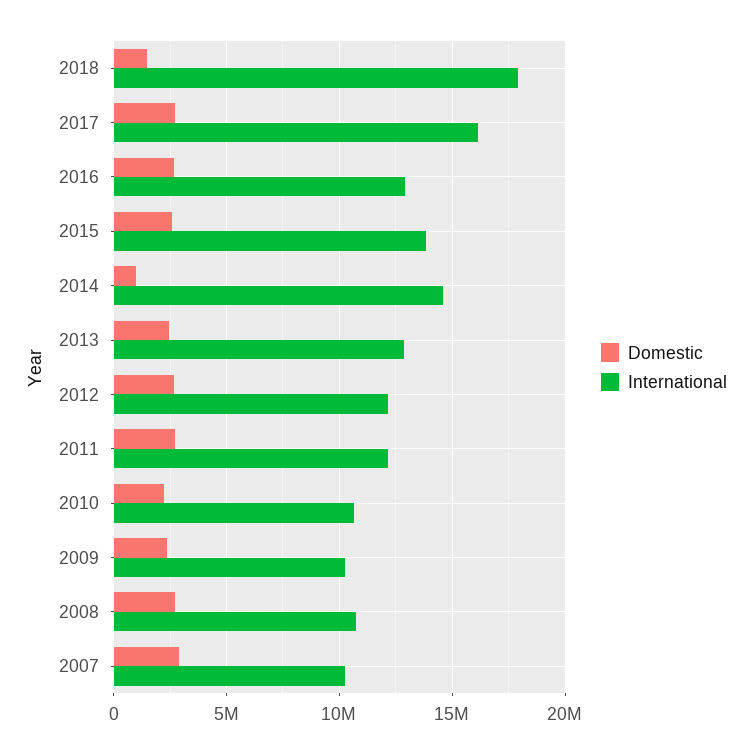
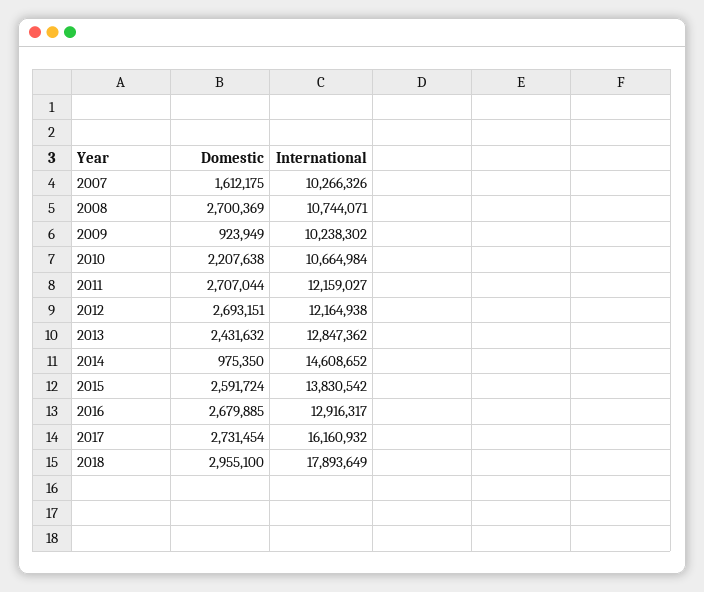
Domestic, 2018: 1500000 -> 2955100
Domestic, 2009: 2500000 -> 923949
Domestic, 2007: 3000000 -> 1612175

